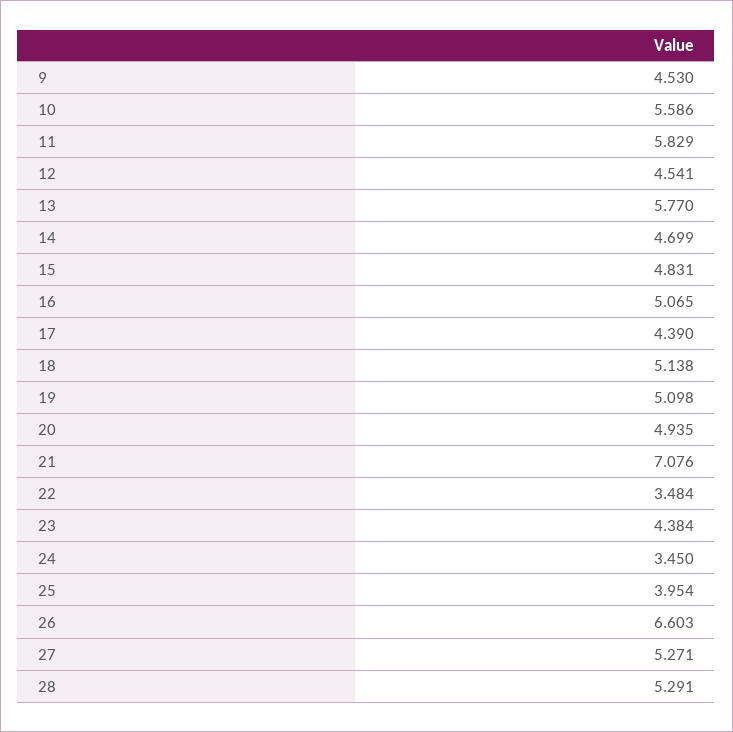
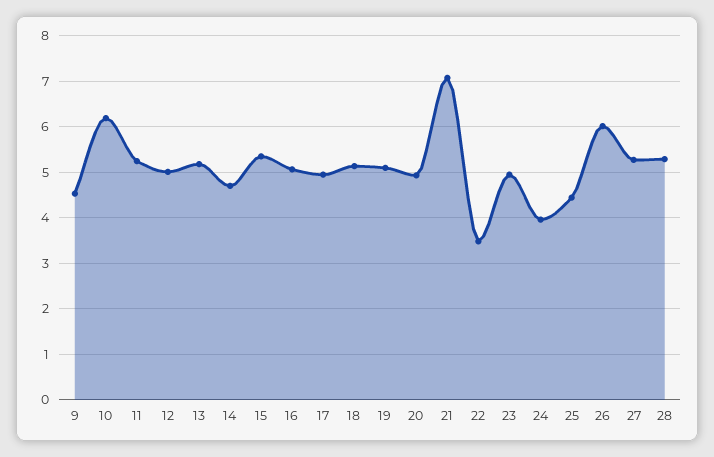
10: 5.586 -> 6.2
11: 5.829 -> 5.2
12: 4.541 -> 5
13: 5.77 -> 5.2
15: 4.831 -> 5.4
17: 4.39 -> 5
23: 4.384 -> 5
24: 3.45 -> 4
25: 3.954 -> 4.4
26: 6.603 -> 6

